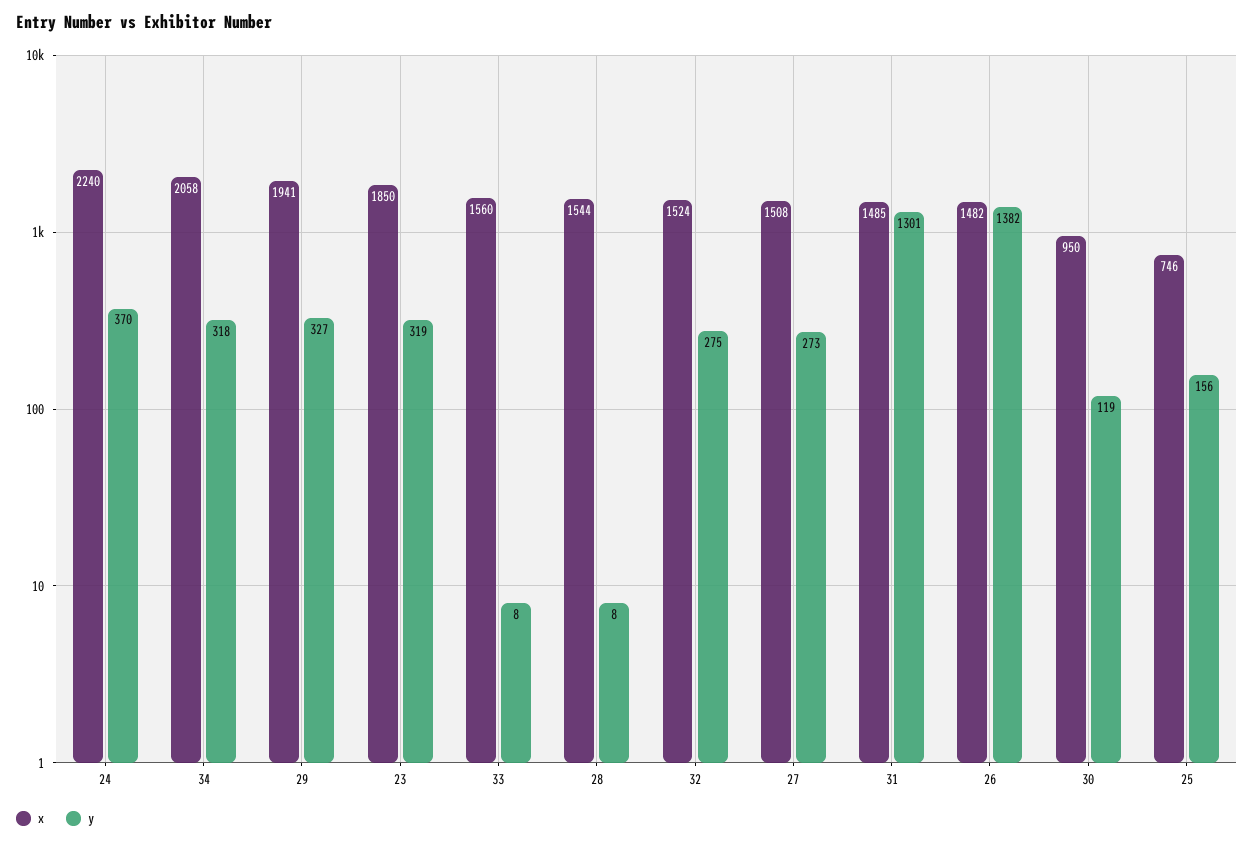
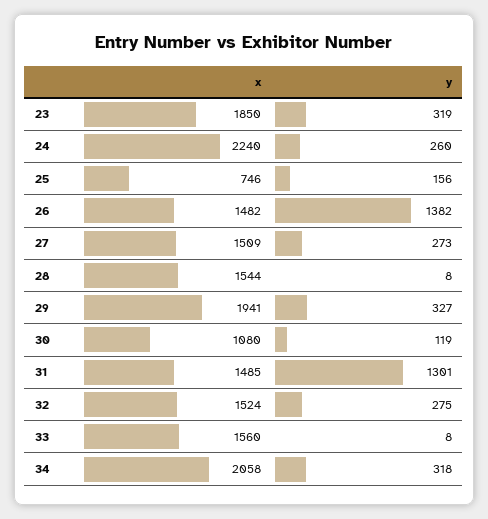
y, 24: 370 -> 260
x, 27: 1508 -> 1509
x, 30: 950 -> 1080

